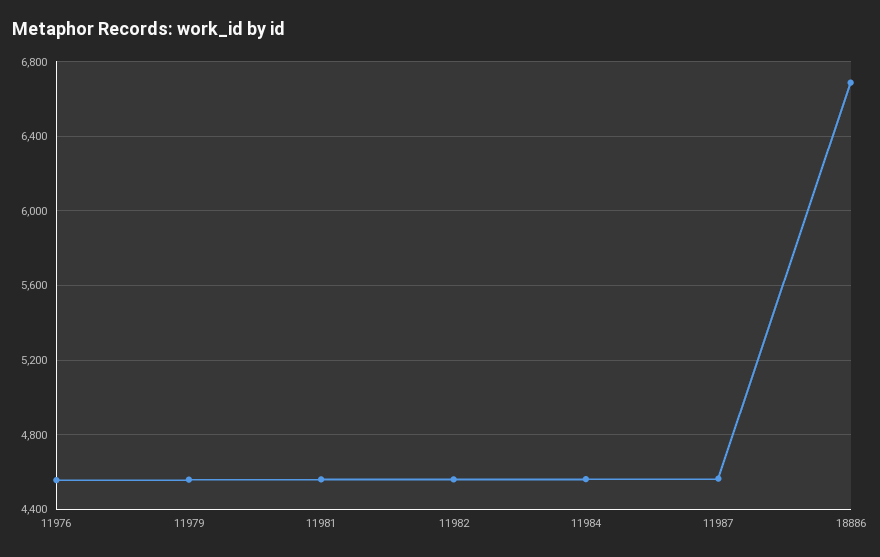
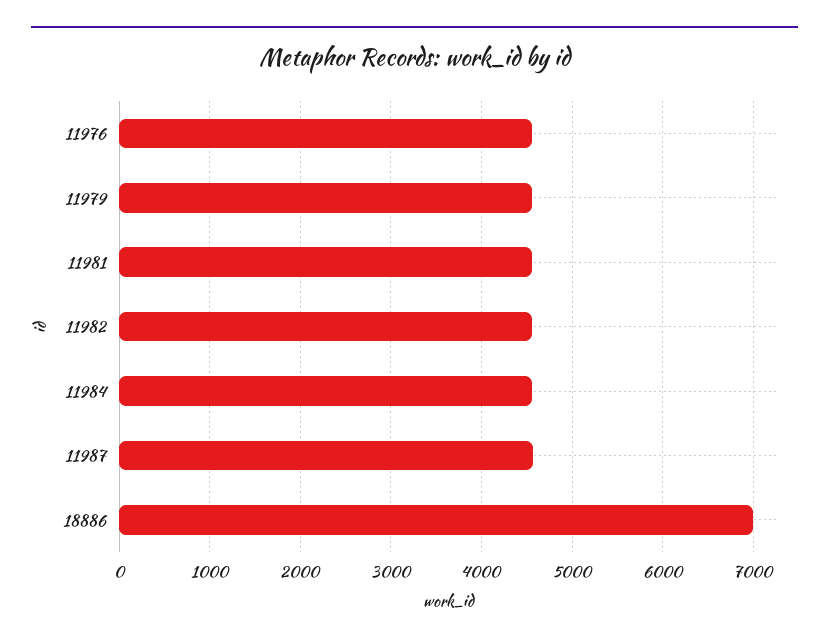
18886: 6700 -> 7000

